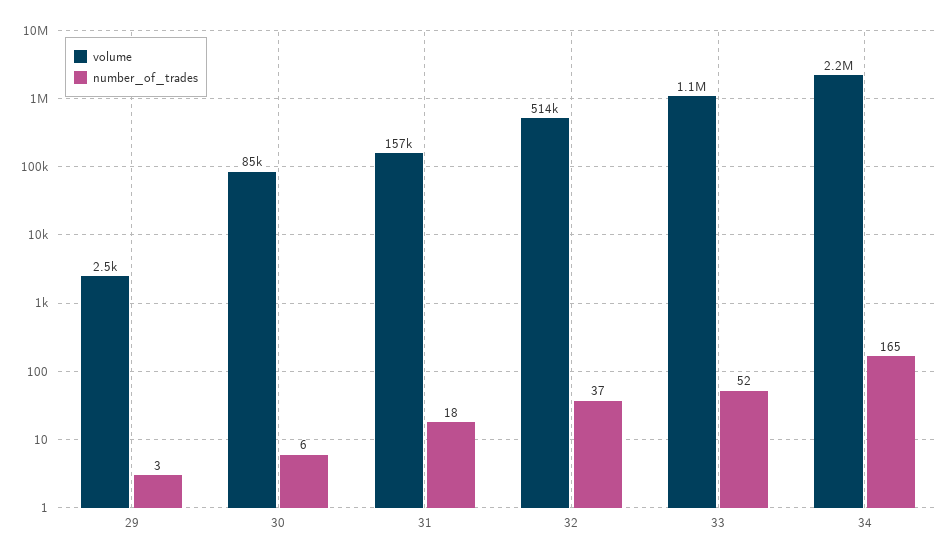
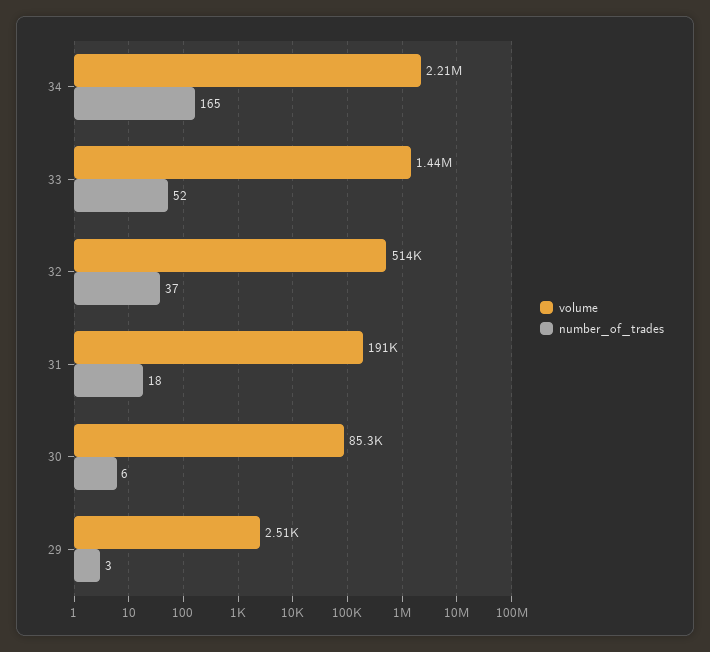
volume, 31: 157000 -> 191000
volume, 33: 1100000 -> 1440000

